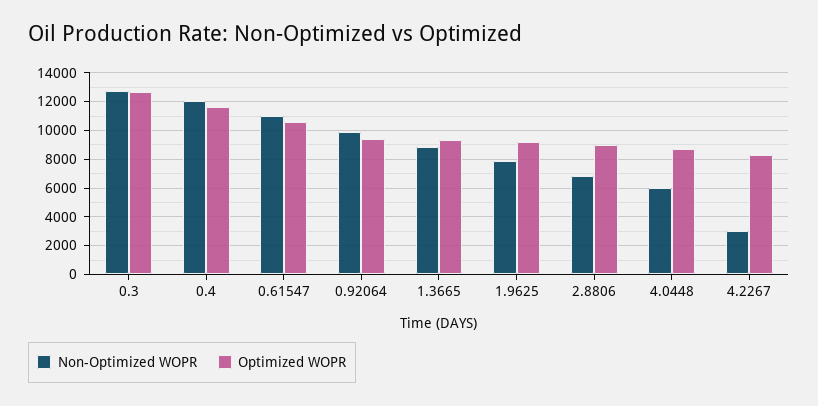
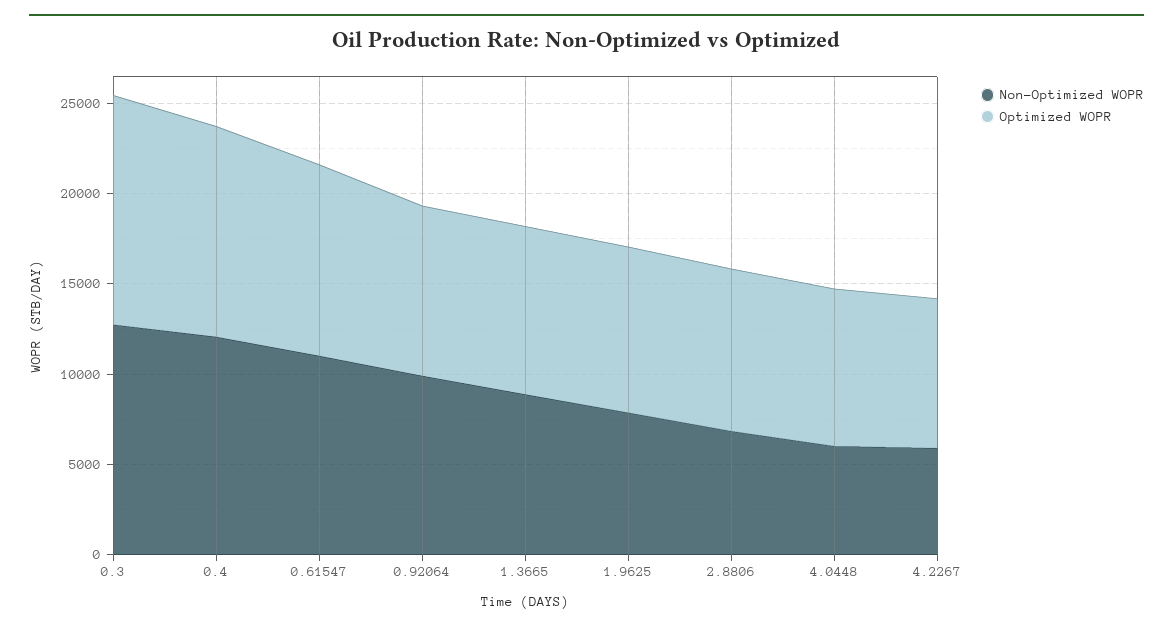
Non-Optimized WOPR, 4.2267: 3000 -> 6000

